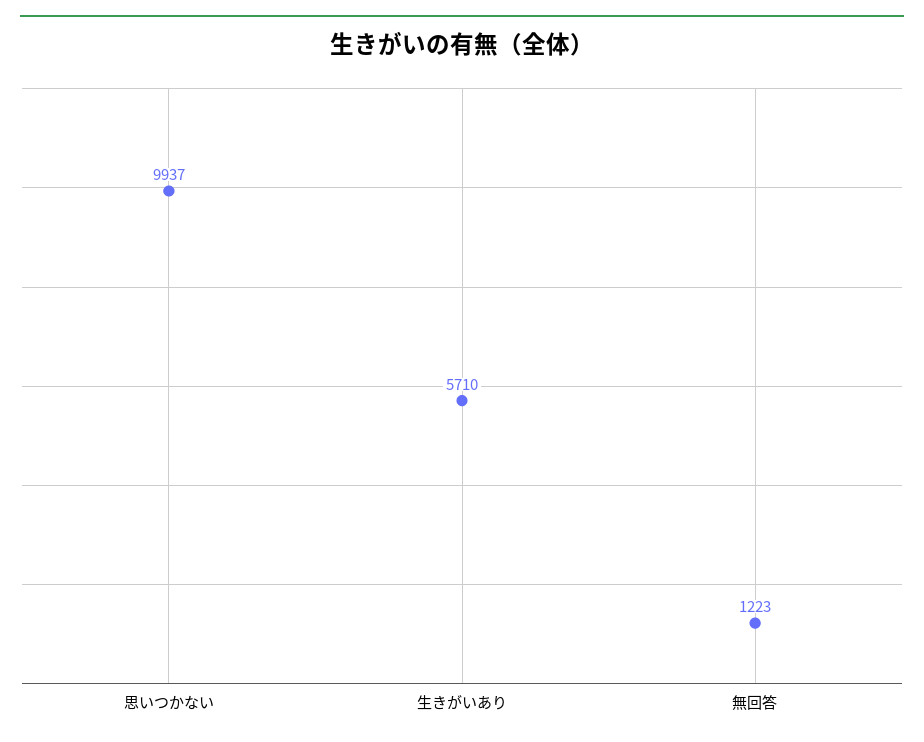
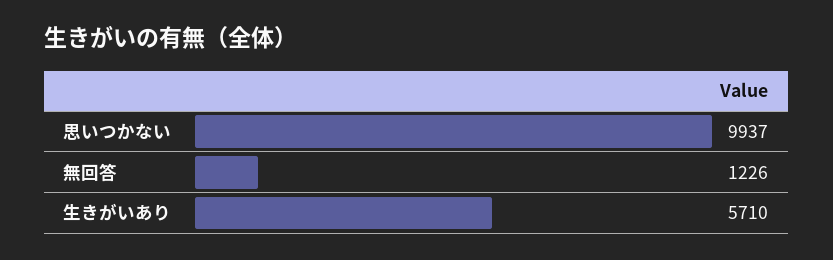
無回答: 1223 -> 1226

